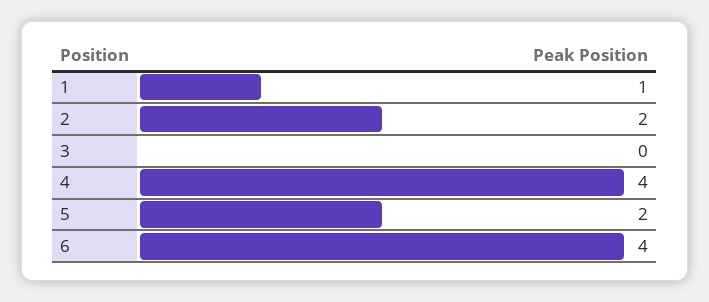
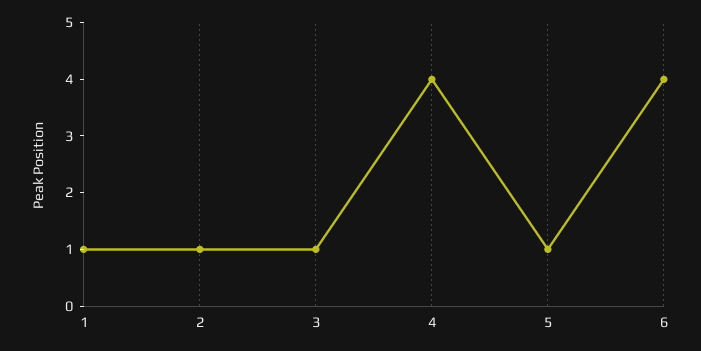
2: 2 -> 1
3: 0 -> 1
5: 2 -> 1

